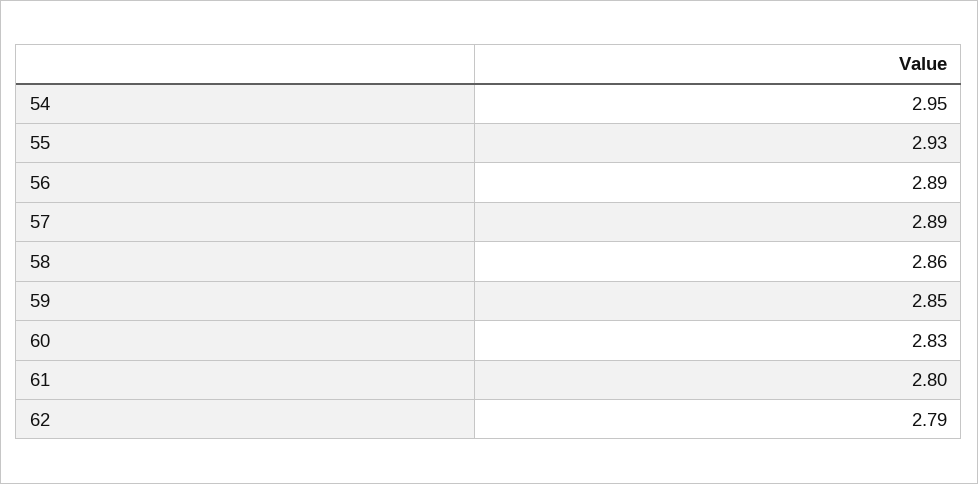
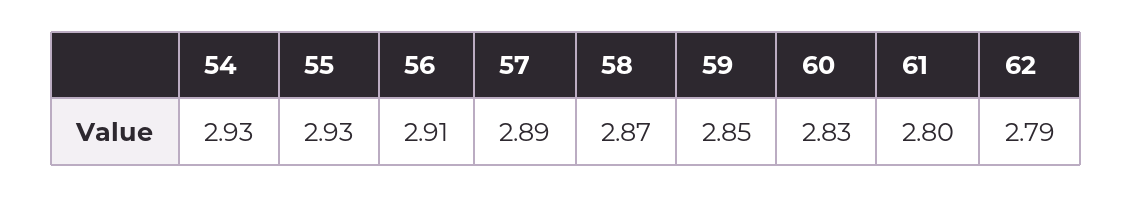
54: 2.95 -> 2.93
56: 2.89 -> 2.91
58: 2.86 -> 2.87

